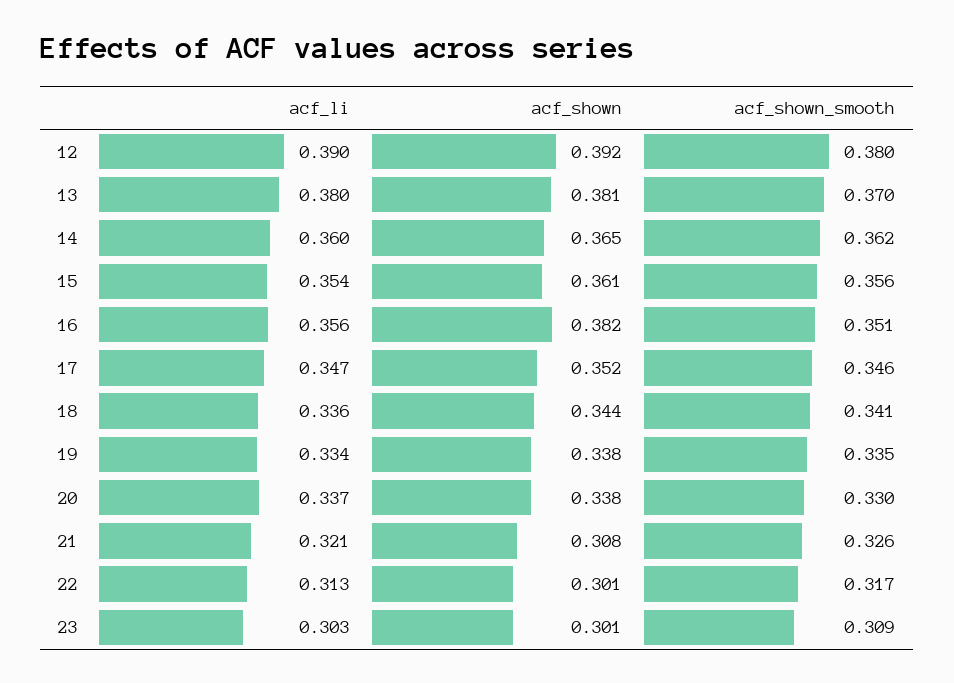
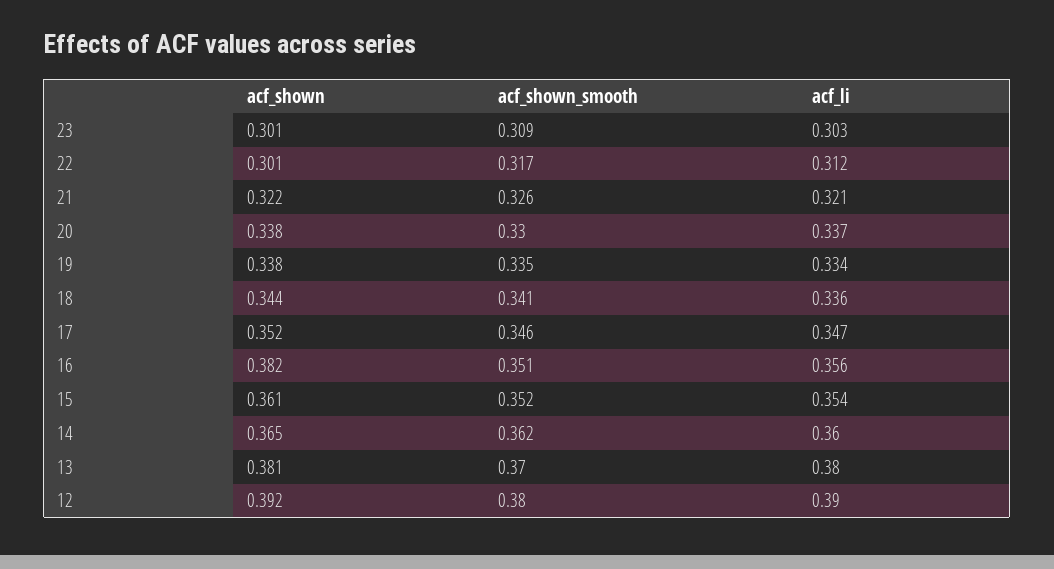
acf_shown_smooth, 15: 0.356 -> 0.352
acf_shown, 21: 0.308 -> 0.322
acf_li, 22: 0.313 -> 0.312

